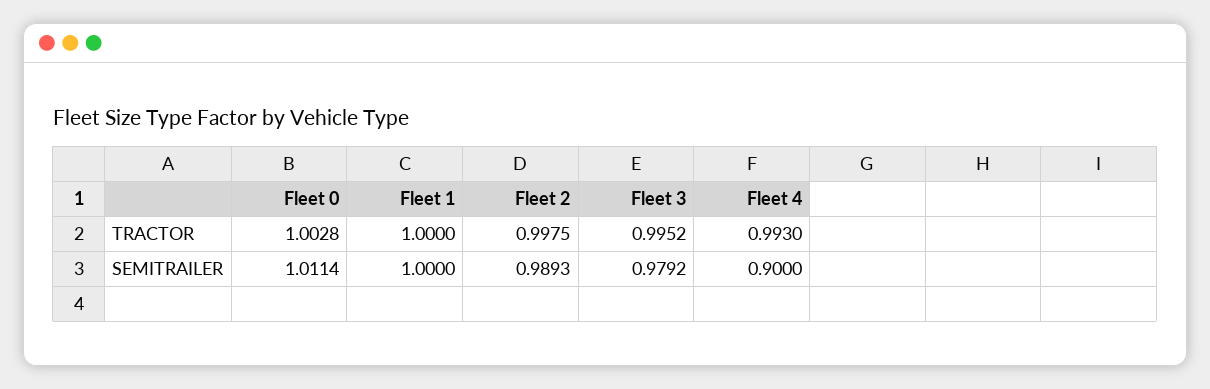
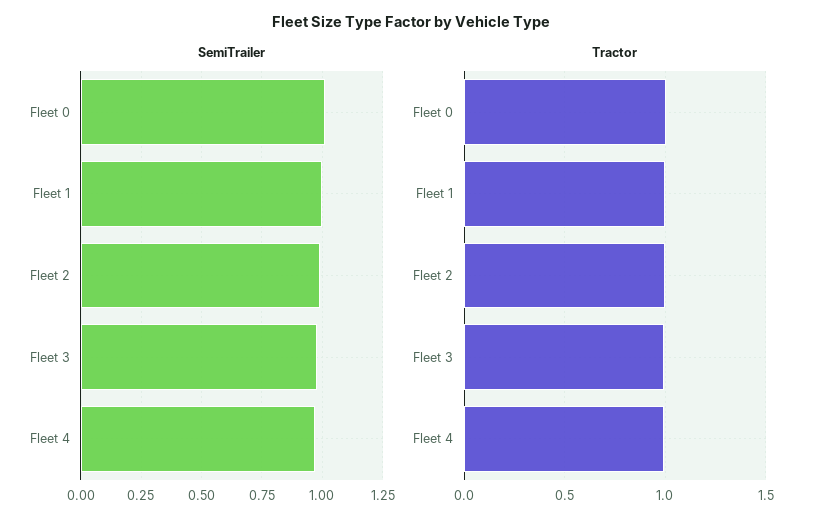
SEMITRAILER, Fleet 4: 0.9 -> 0.975

